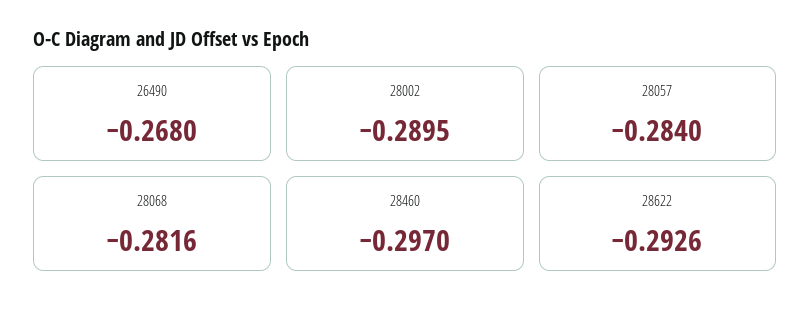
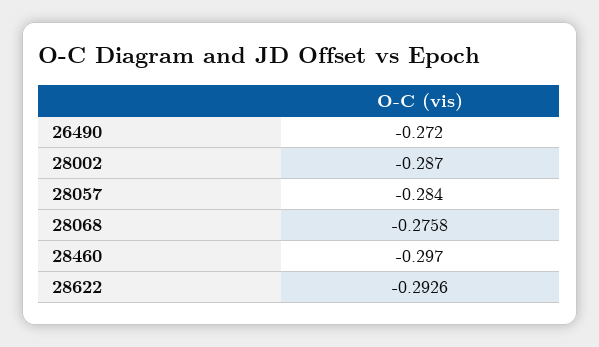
26490: -0.268 -> -0.272
28002: -0.2895 -> -0.287
28068: -0.2816 -> -0.2758

